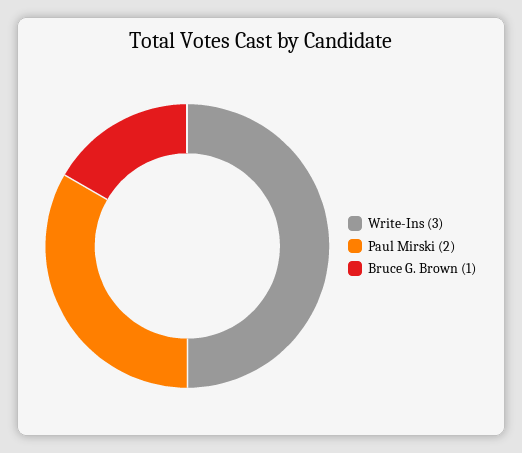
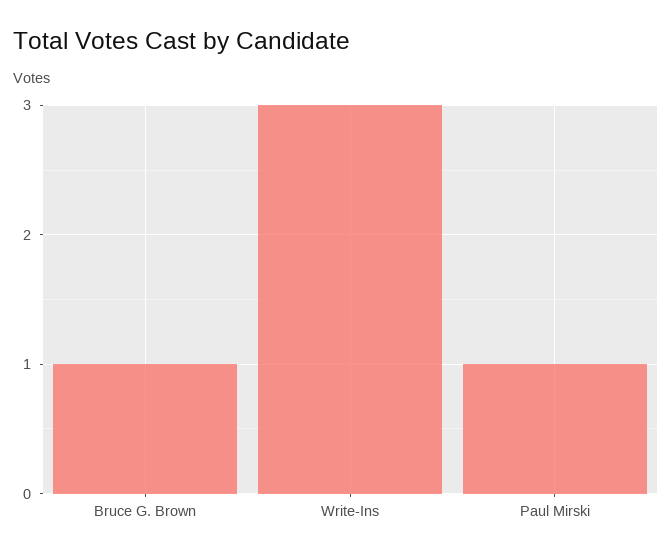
Paul Mirski: 2 -> 1

